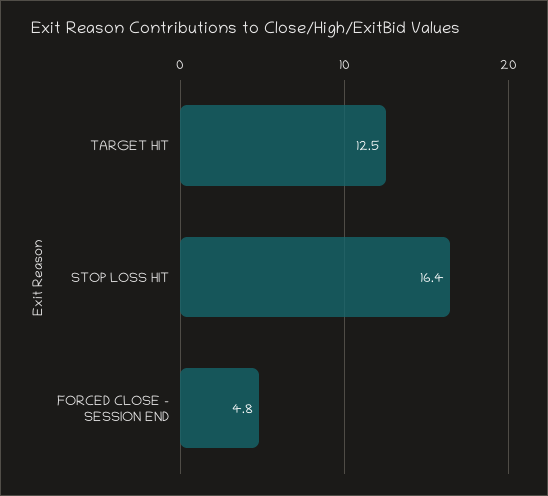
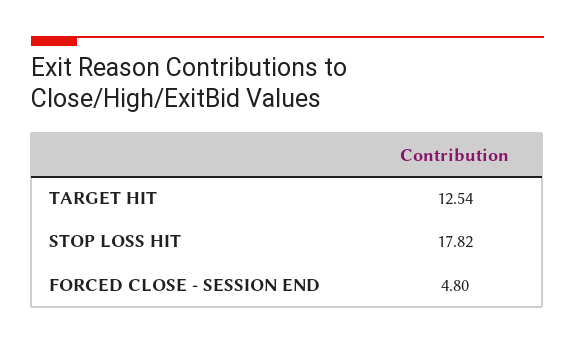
STOP LOSS HIT: 16.4 -> 17.82

